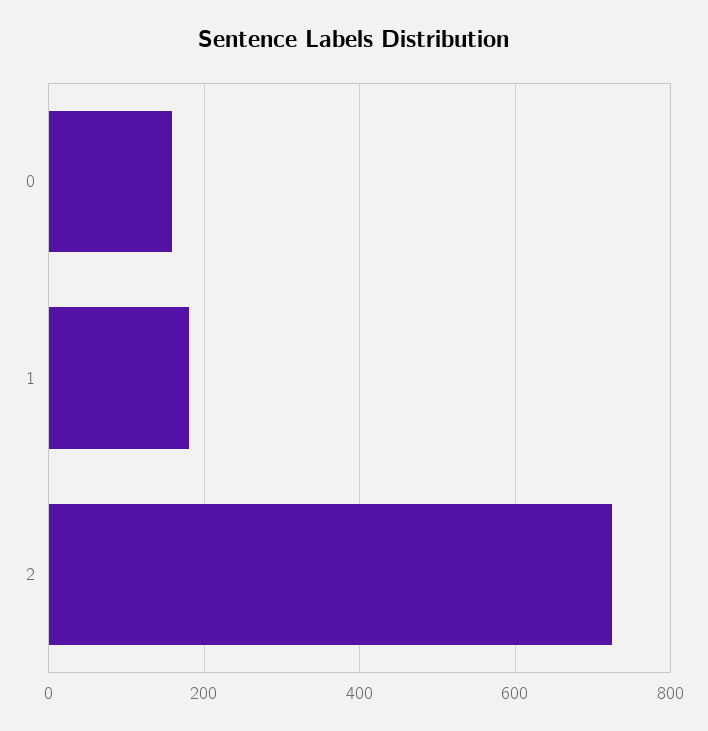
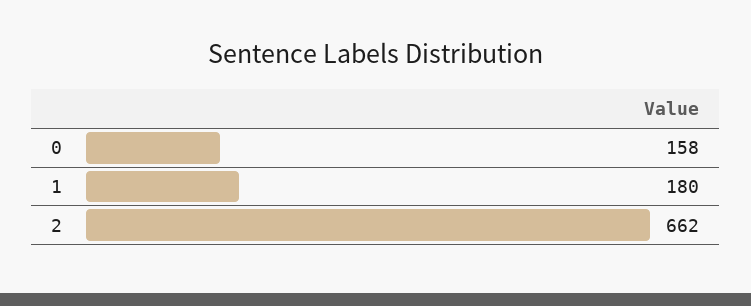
2: 720 -> 662

